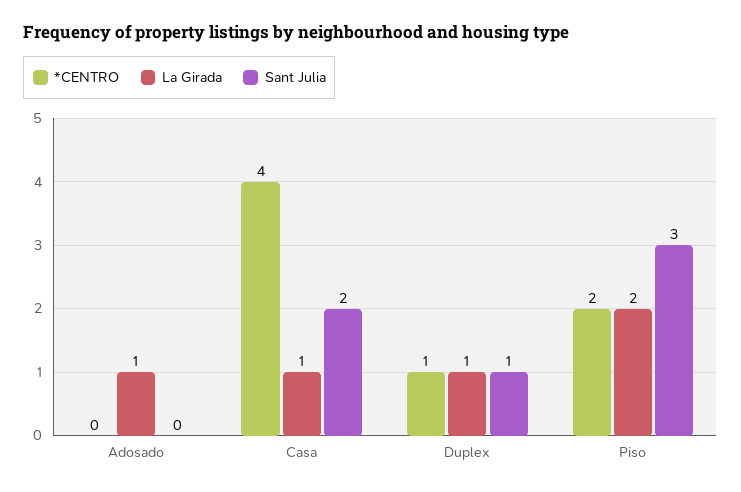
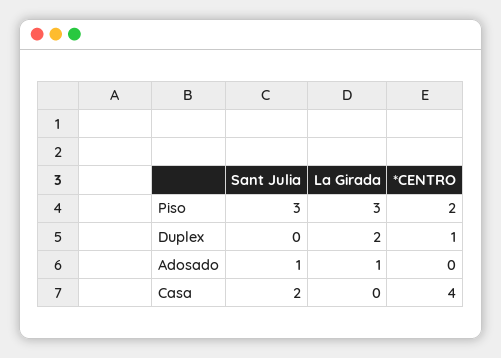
Sant Julia, Adosado: 0 -> 1
La Girada, Casa: 1 -> 0
La Girada, Duplex: 1 -> 2
Sant Julia, Duplex: 1 -> 0
La Girada, Piso: 2 -> 3

